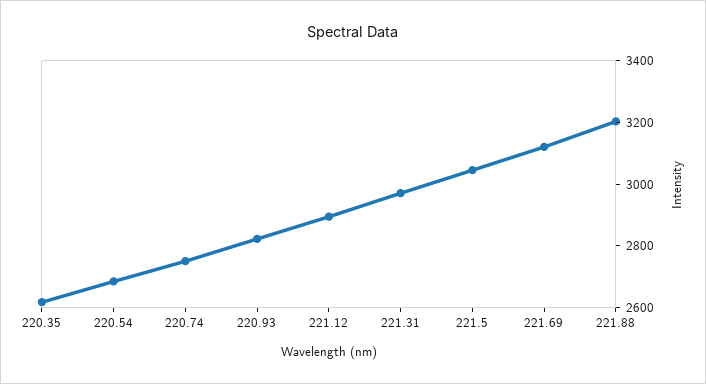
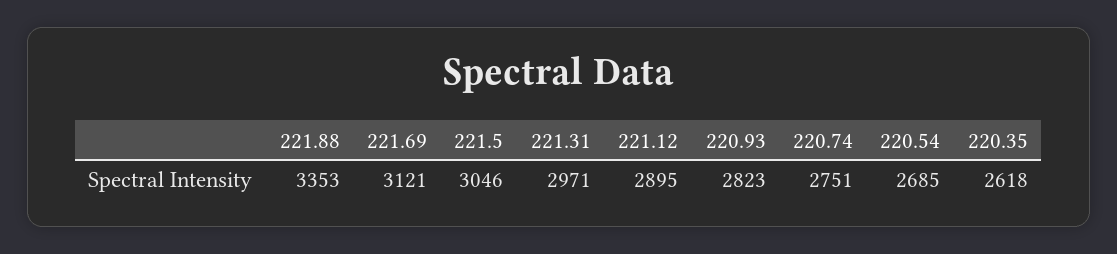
221.88: 3200 -> 3353

